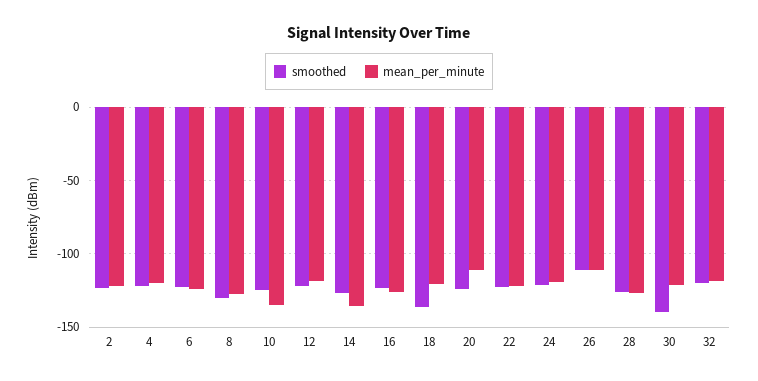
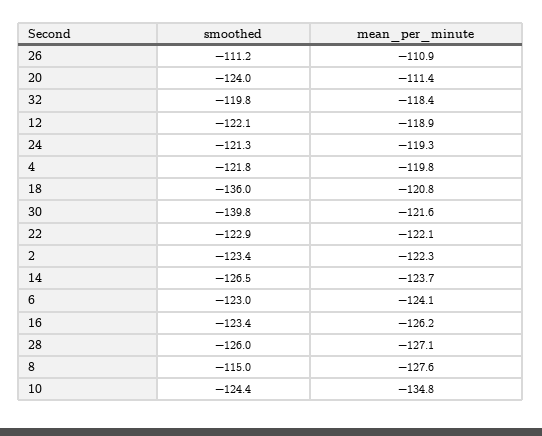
smoothed, 8: -130 -> -115
mean_per_minute, 14: -135 -> -123.7

